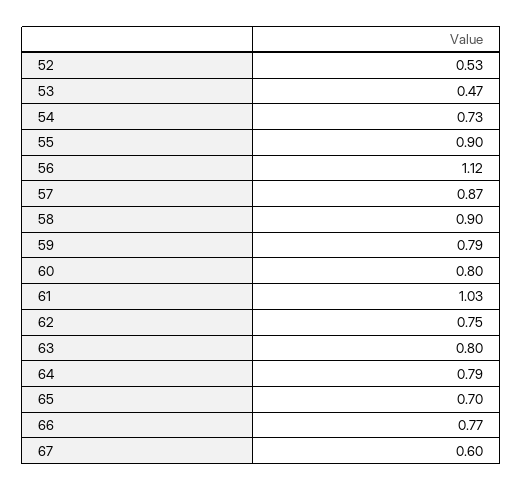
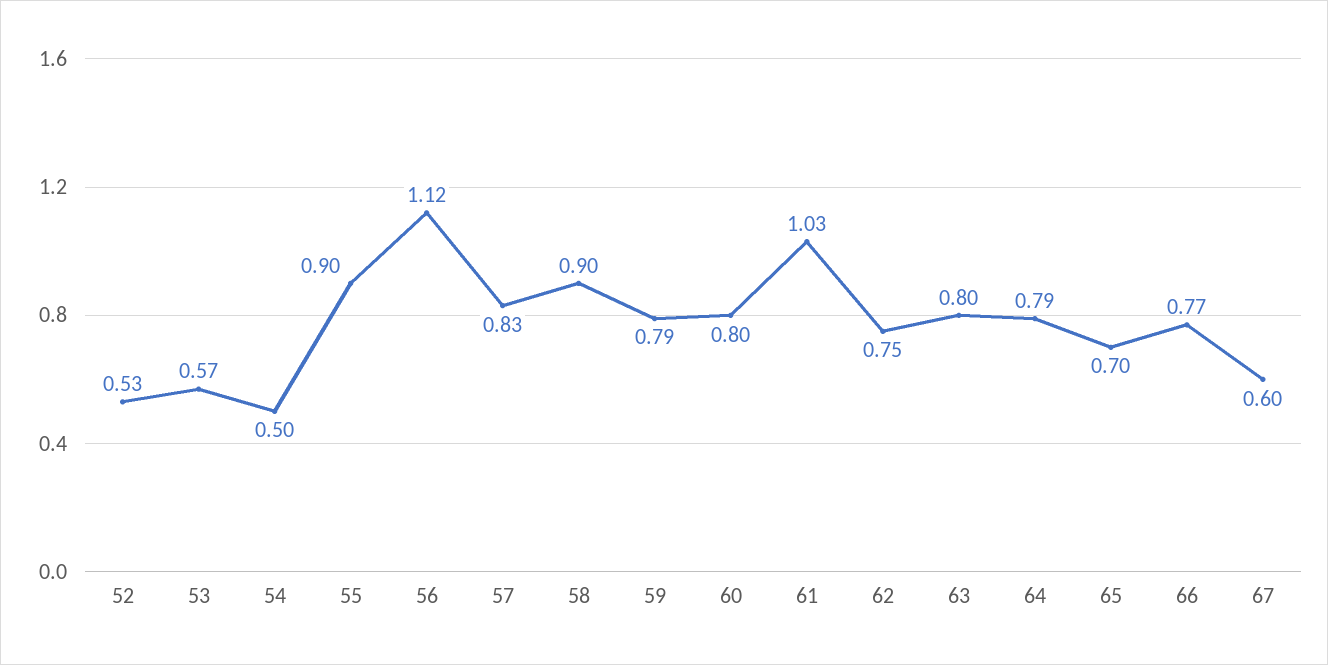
53: 0.47 -> 0.57
54: 0.73 -> 0.5
57: 0.87 -> 0.83

